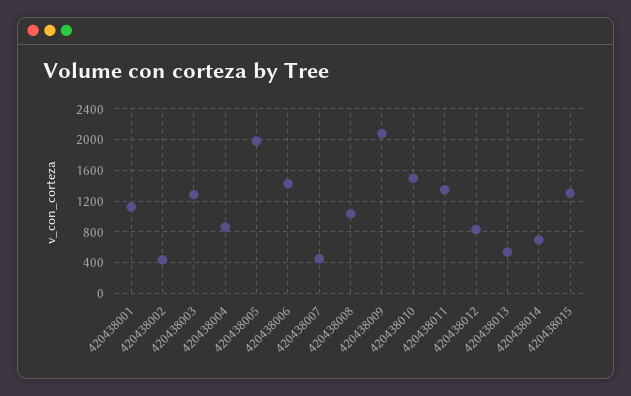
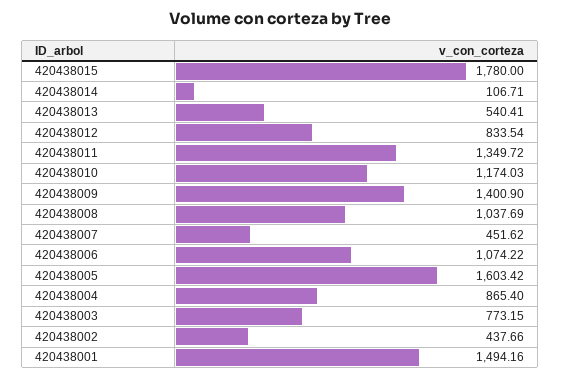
420438001: 1100 -> 1494.16
420438003: 1300 -> 773.15
420438005: 2000 -> 1603.42
420438006: 1400 -> 1074.22
420438009: 2100 -> 1400.9
420438010: 1500 -> 1174.03
420438014: 700 -> 106.71
420438015: 1300 -> 1780

